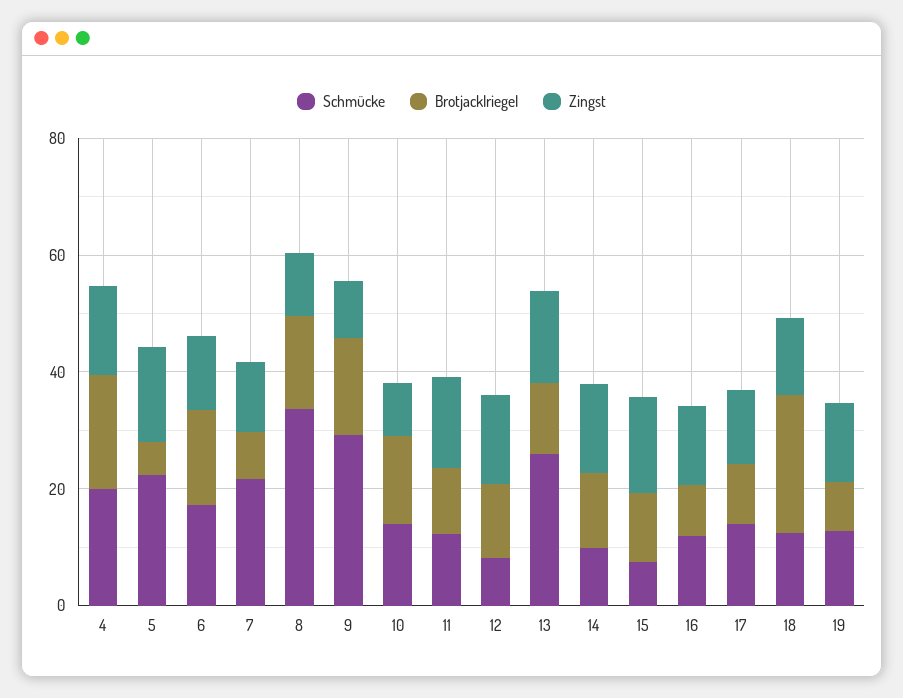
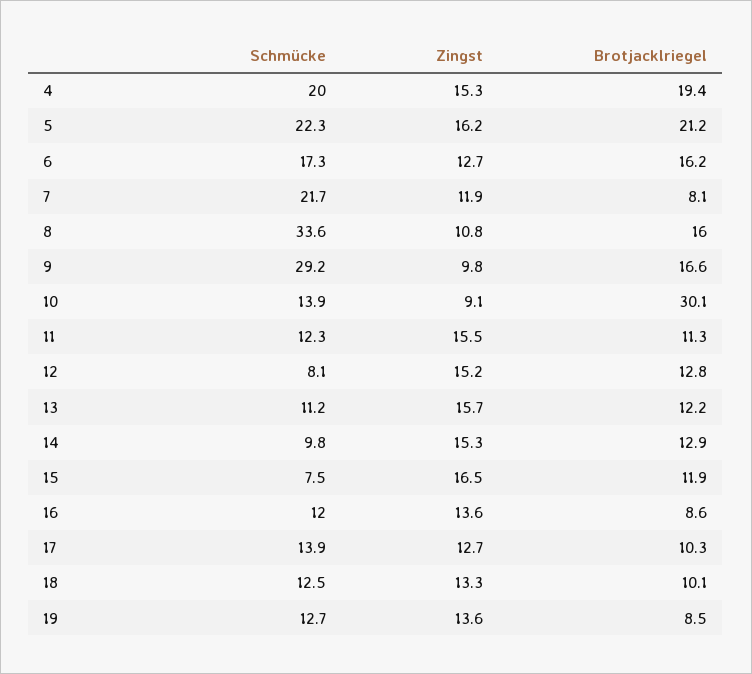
Brotjacklriegel, 5: 5 -> 21.2
Brotjacklriegel, 10: 15 -> 30.1
Schmücke, 13: 25 -> 11.2
Brotjacklriegel, 18: 25 -> 10.1

